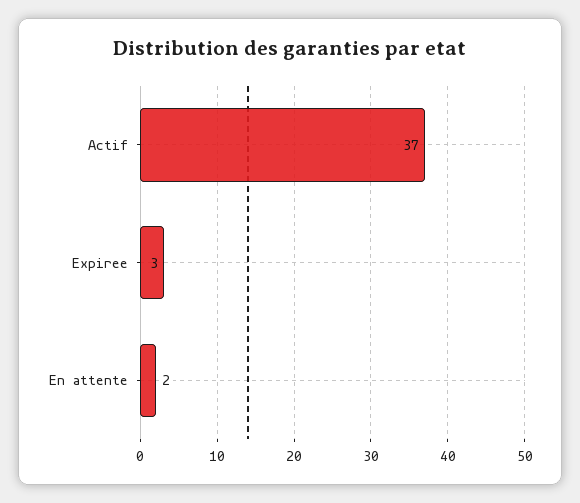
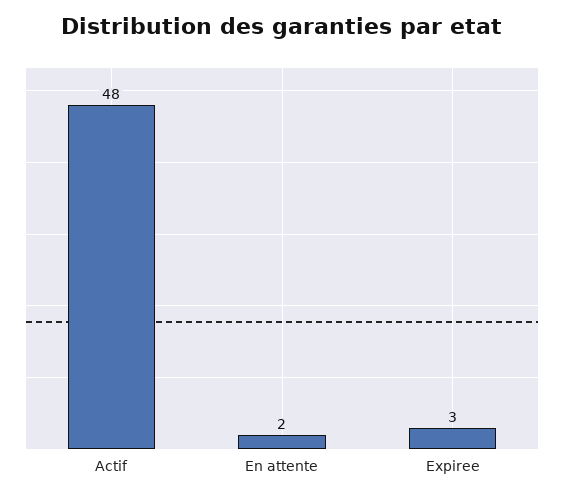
Actif: 37 -> 48

